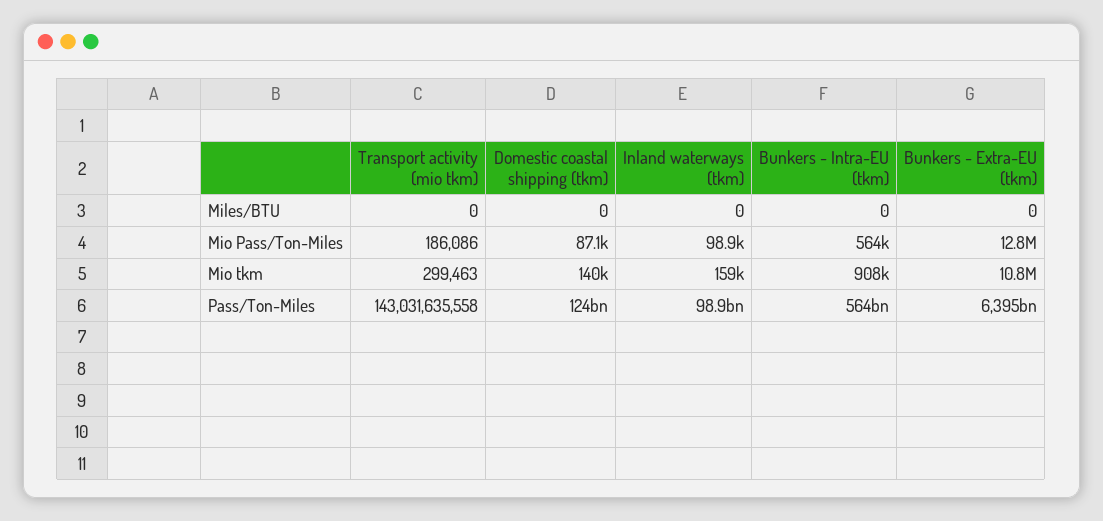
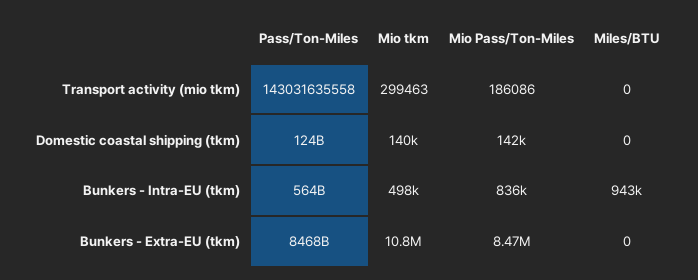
Inland waterways (tkm), Miles/BTU: 0 -> none
Bunkers - Intra-EU (tkm), Miles/BTU: 0 -> 943000
Domestic coastal shipping (tkm), Mio Pass/Ton-Miles: 87100 -> 142000
Inland waterways (tkm), Mio Pass/Ton-Miles: 98900 -> none
Bunkers - Intra-EU (tkm), Mio Pass/Ton-Miles: 564000 -> 836000
Bunkers - Extra-EU (tkm), Mio Pass/Ton-Miles: 12800000 -> 8470000
Inland waterways (tkm), Mio tkm: 159000 -> none
Bunkers - Intra-EU (tkm), Mio tkm: 908000 -> 498000
Inland waterways (tkm), Pass/Ton-Miles: 98900000000 -> none
Bunkers - Extra-EU (tkm), Pass/Ton-Miles: 6395000000000 -> 8468000000000

